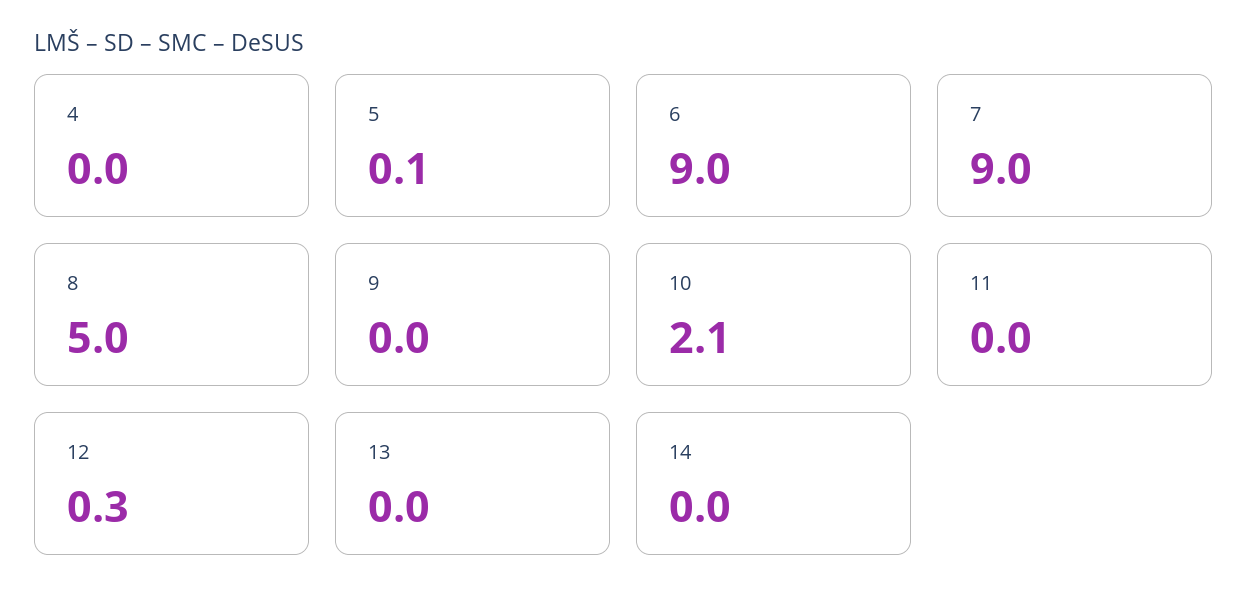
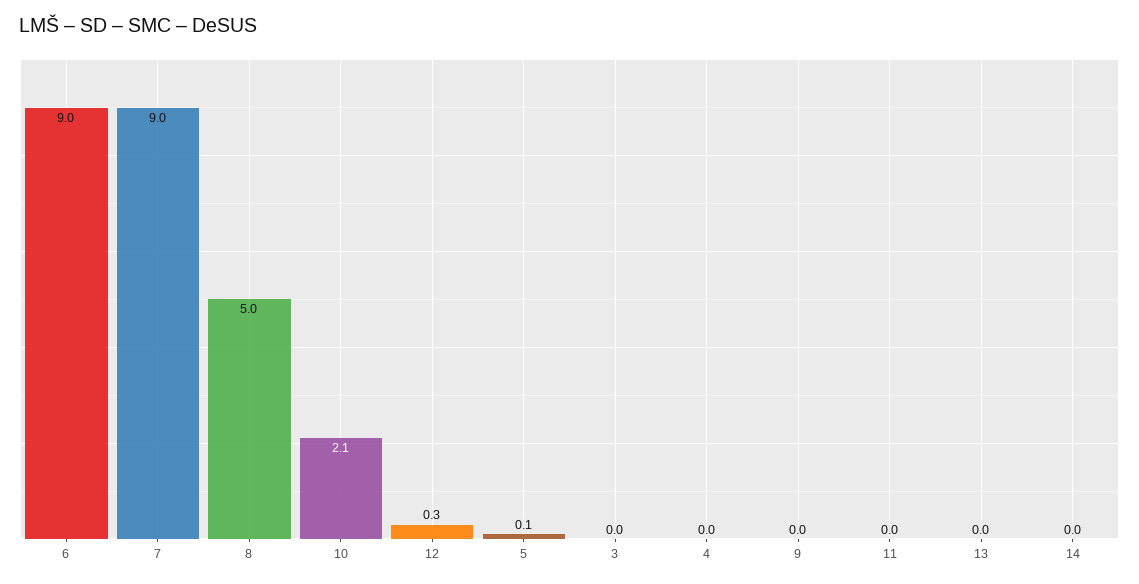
3: none -> 0

